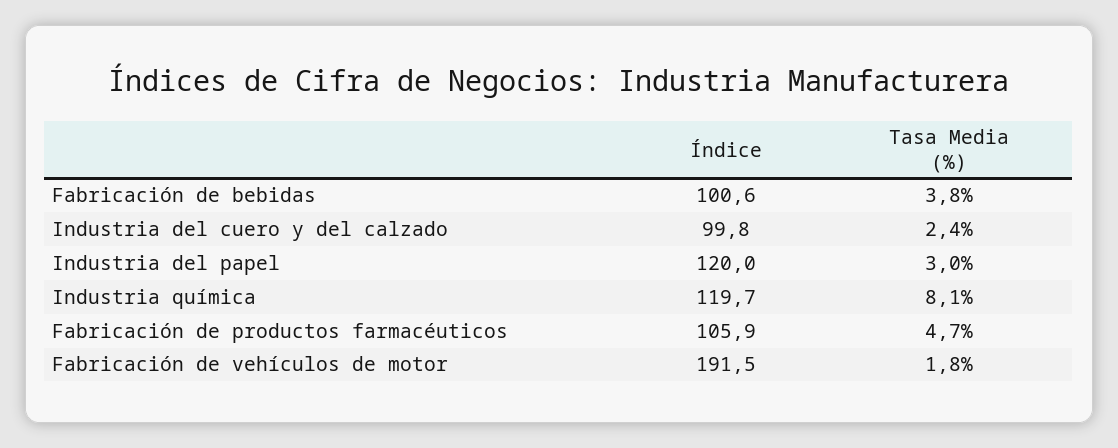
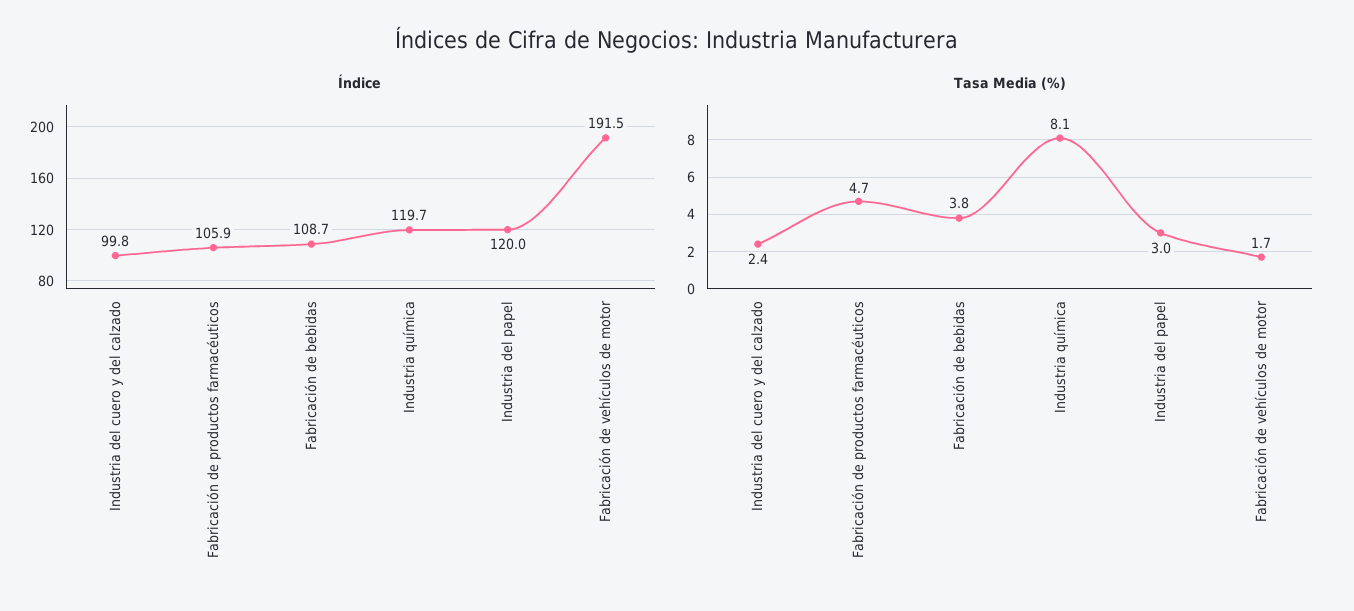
Índice, Fabricación de bebidas: 100.6 -> 108.7
Tasa Media (%), Fabricación de vehículos de motor: 1.8 -> 1.7

